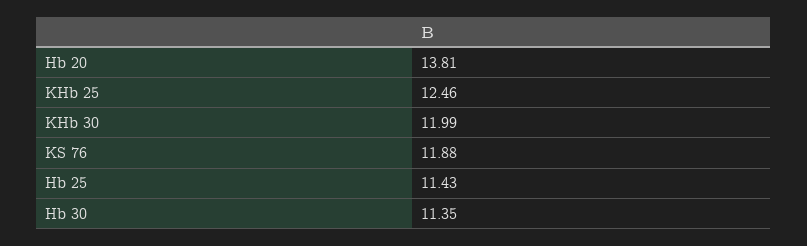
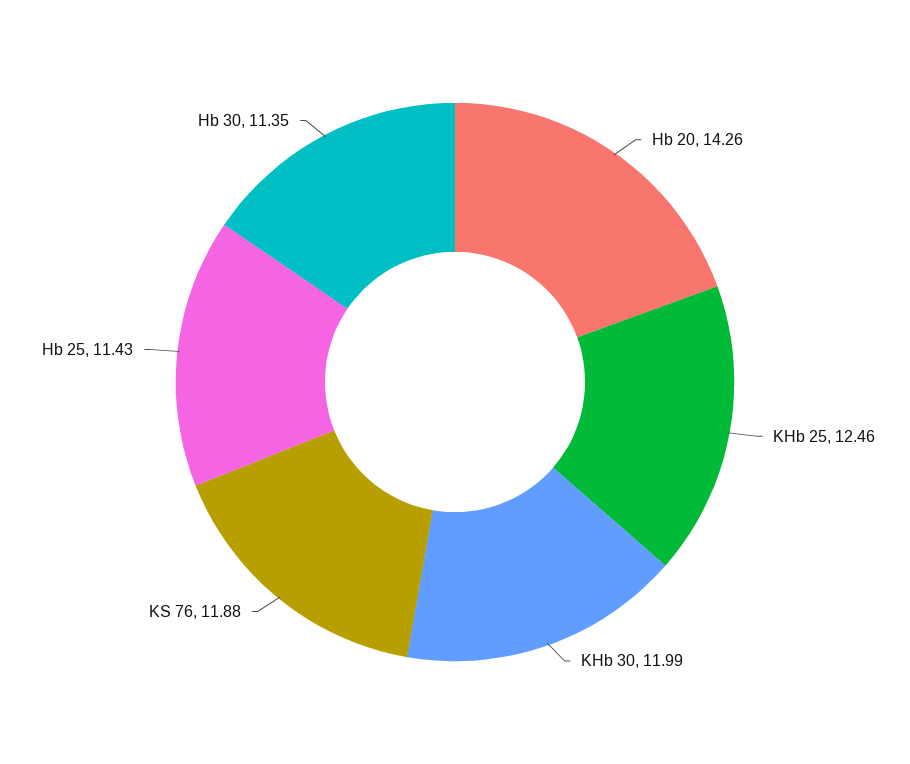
Hb 20: 13.81 -> 14.26

